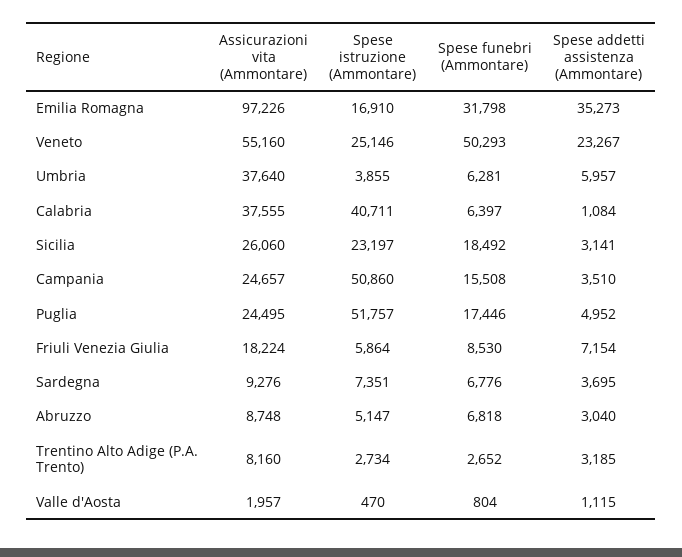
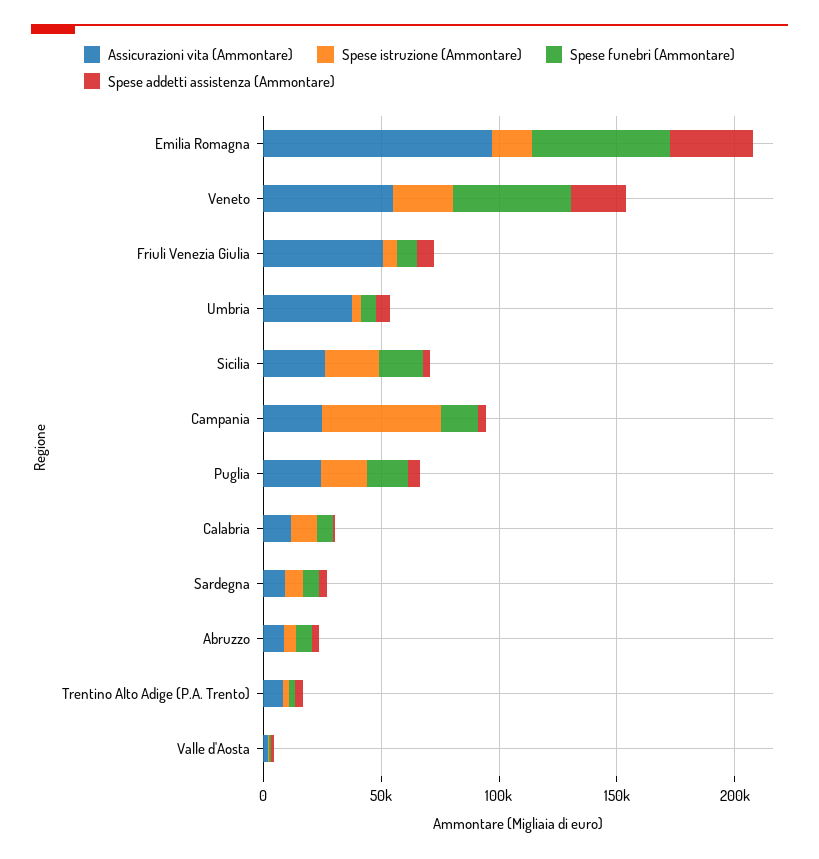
Spese funebri (Ammontare), Emilia Romagna: 31798 -> 60000
Assicurazioni vita (Ammontare), Calabria: 37555 -> 10000
Spese istruzione (Ammontare), Calabria: 40711 -> 10000
Spese istruzione (Ammontare), Puglia: 51757 -> 20000
Assicurazioni vita (Ammontare), Friuli Venezia Giulia: 18224 -> 50000

